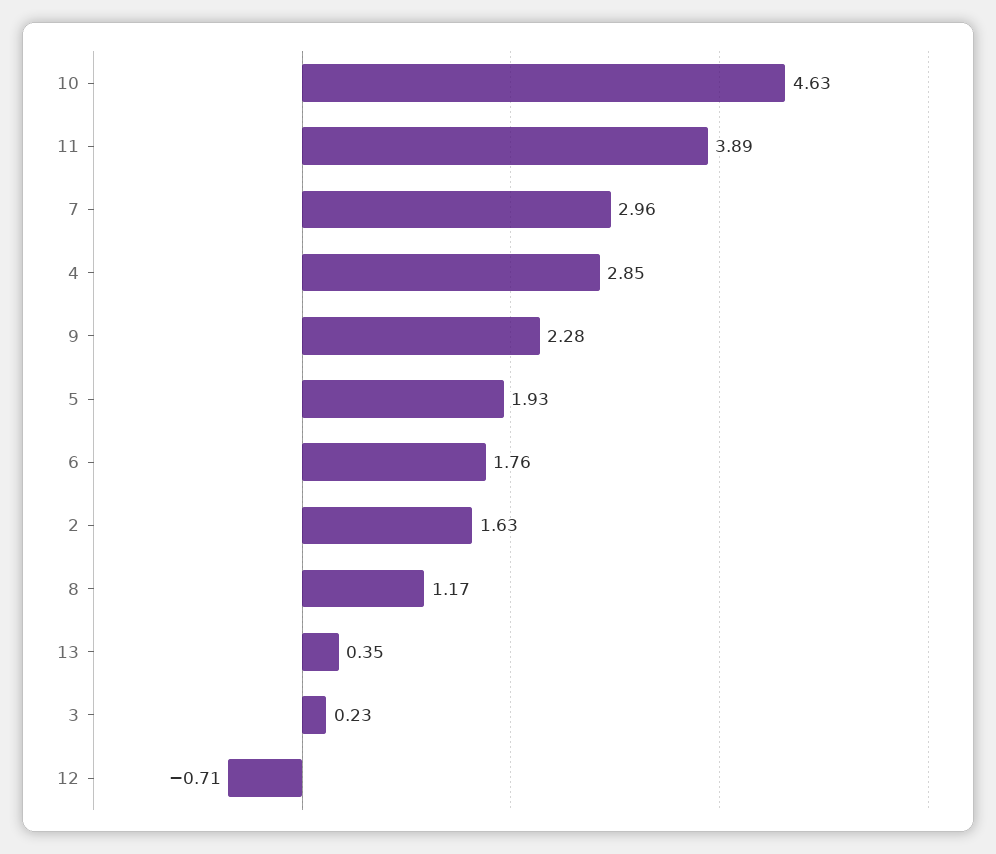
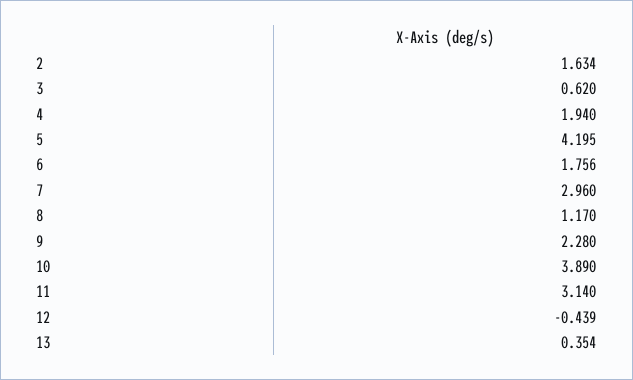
10: 4.63 -> 3.89
11: 3.89 -> 3.14
4: 2.85 -> 1.94
5: 1.93 -> 4.195
3: 0.23 -> 0.62
12: -0.71 -> -0.439

